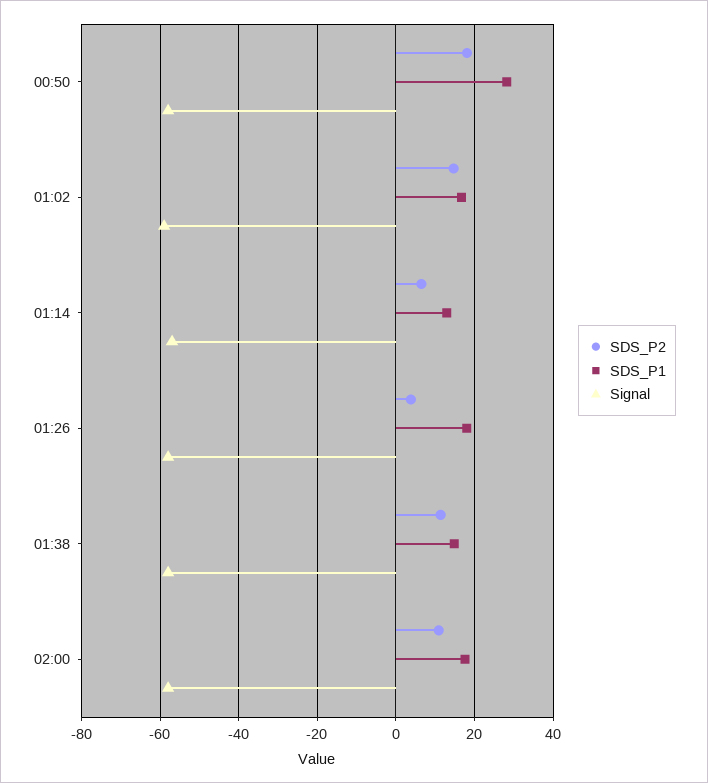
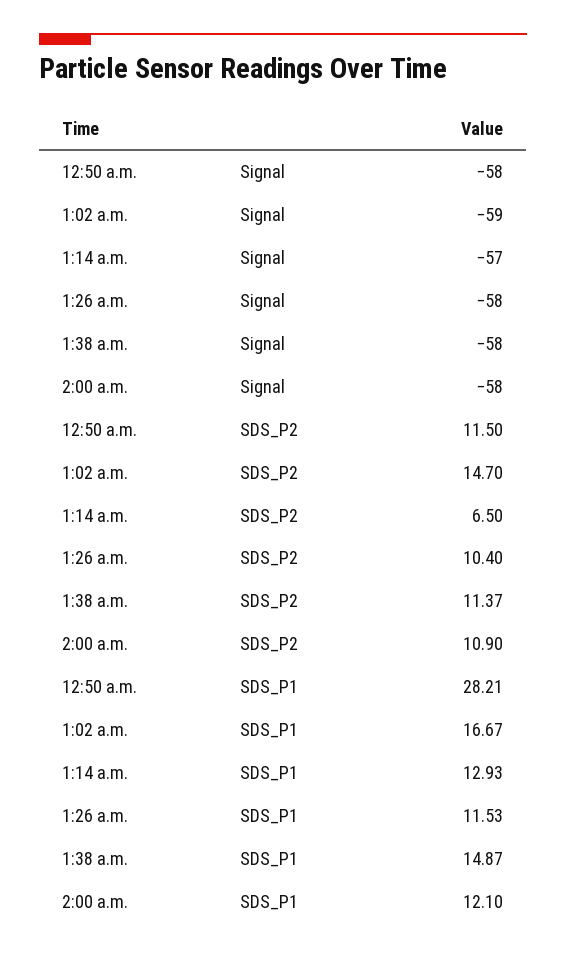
SDS_P2, 00:50: 18 -> 11.5
SDS_P2, 01:26: 4 -> 10.4
SDS_P1, 01:26: 18 -> 11.53
SDS_P1, 02:00: 18 -> 12.1

